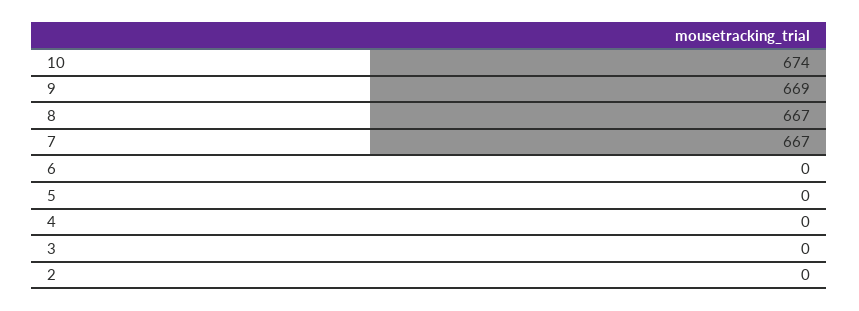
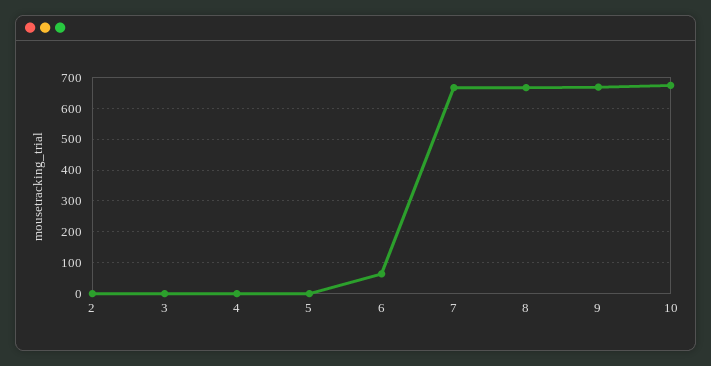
6: 0 -> 60

